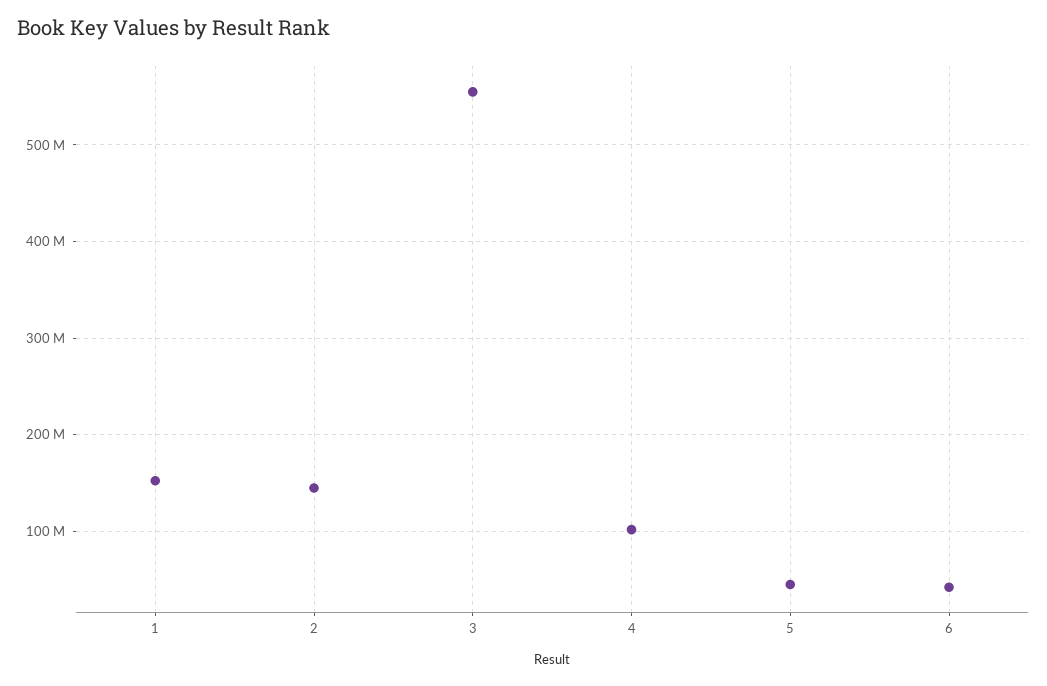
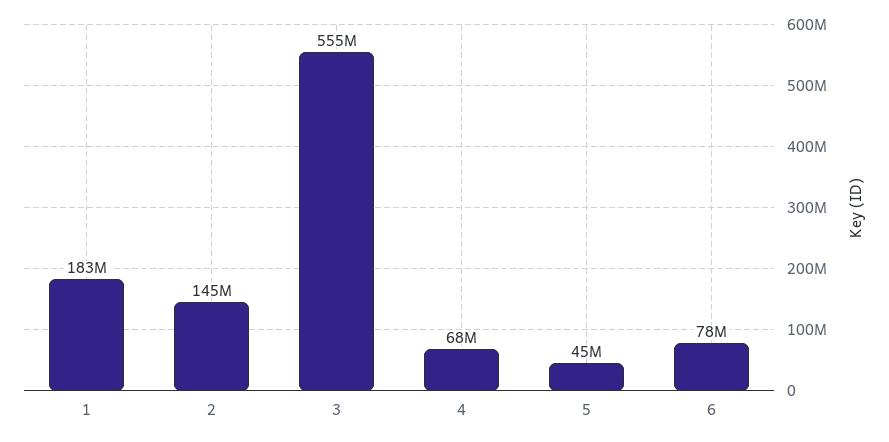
1: 150000000 -> 183000000
4: 100000000 -> 68000000
6: 40000000 -> 78000000

